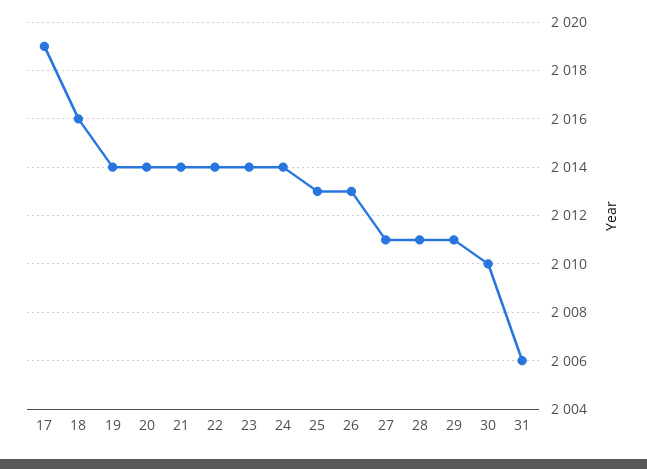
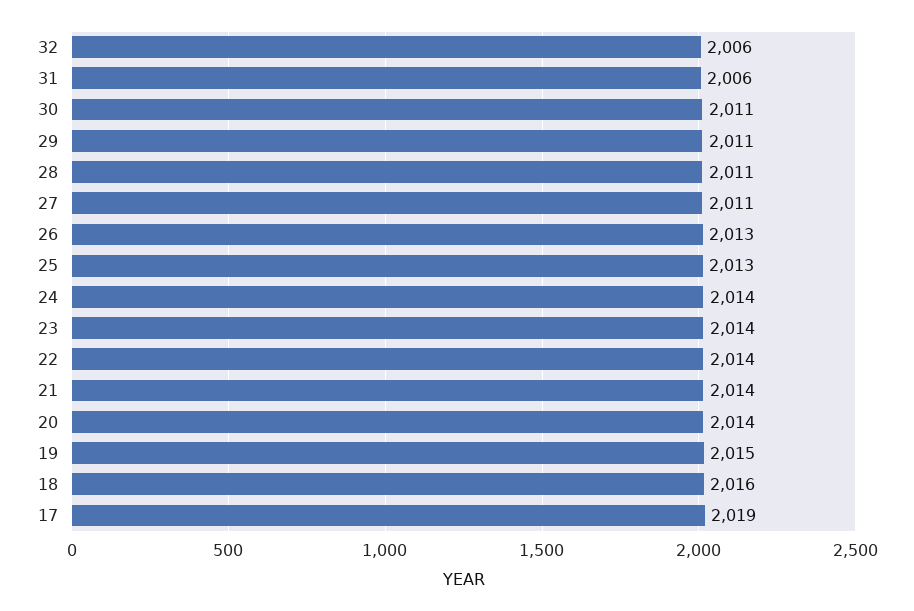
19: 2014 -> 2015
30: 2010 -> 2011
32: none -> 2006

